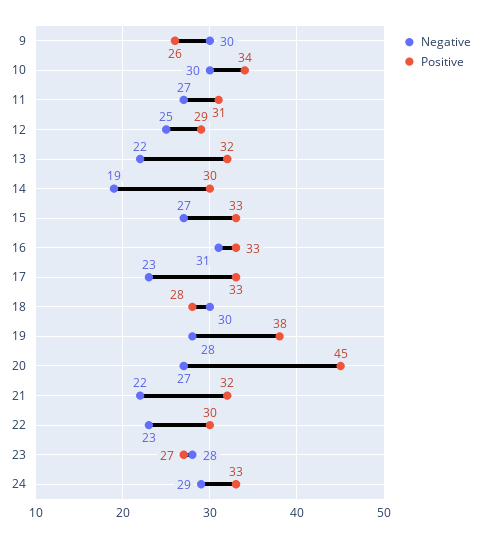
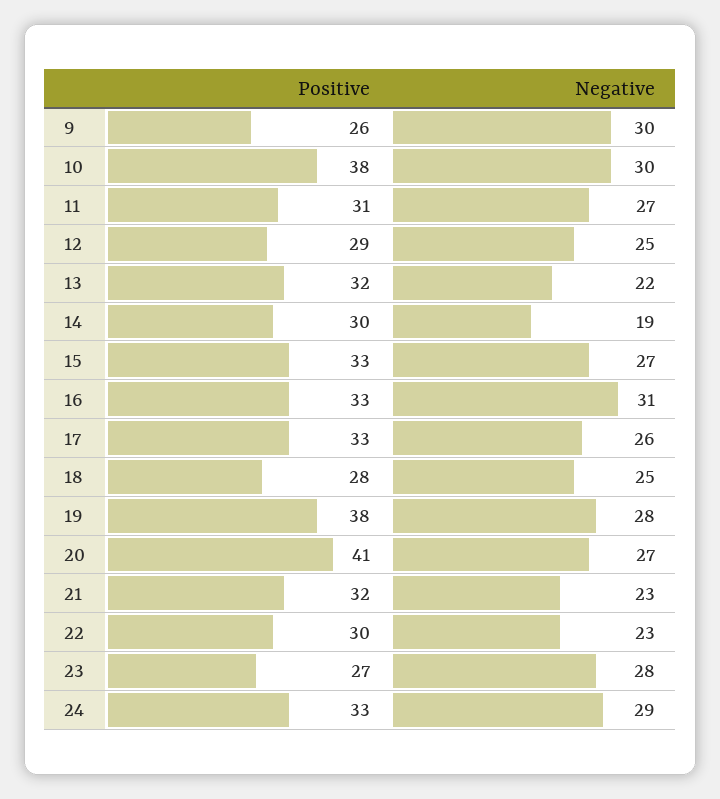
Positive, 10: 34 -> 38
Negative, 17: 23 -> 26
Negative, 18: 30 -> 25
Positive, 20: 45 -> 41
Negative, 21: 22 -> 23

